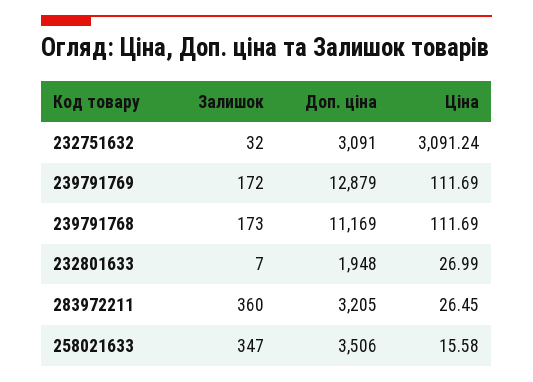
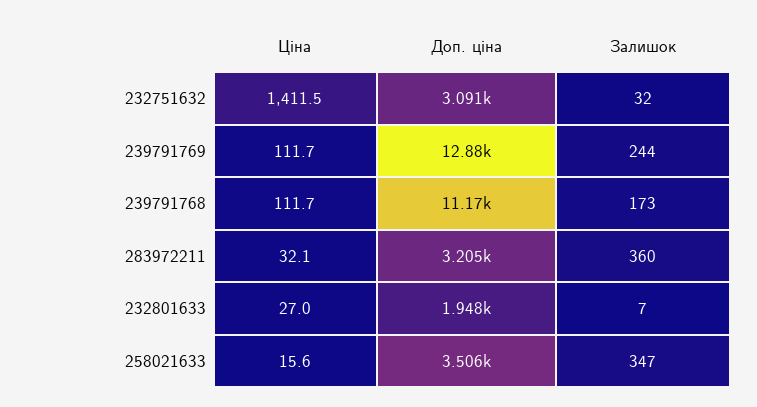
Ціна, 232751632: 3091.24 -> 1411.5
Залишок, 239791769: 172 -> 244
Ціна, 283972211: 26.45 -> 32.1

